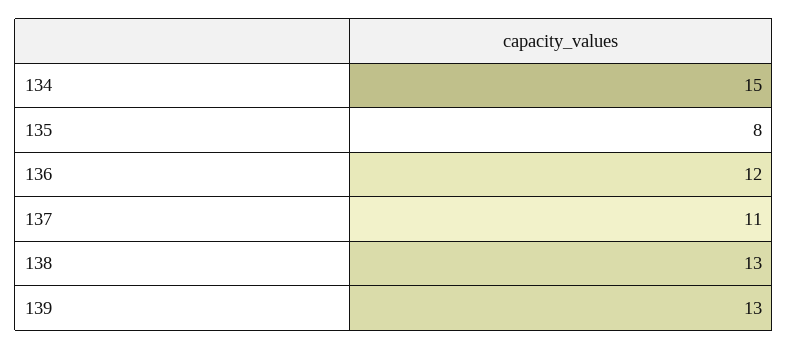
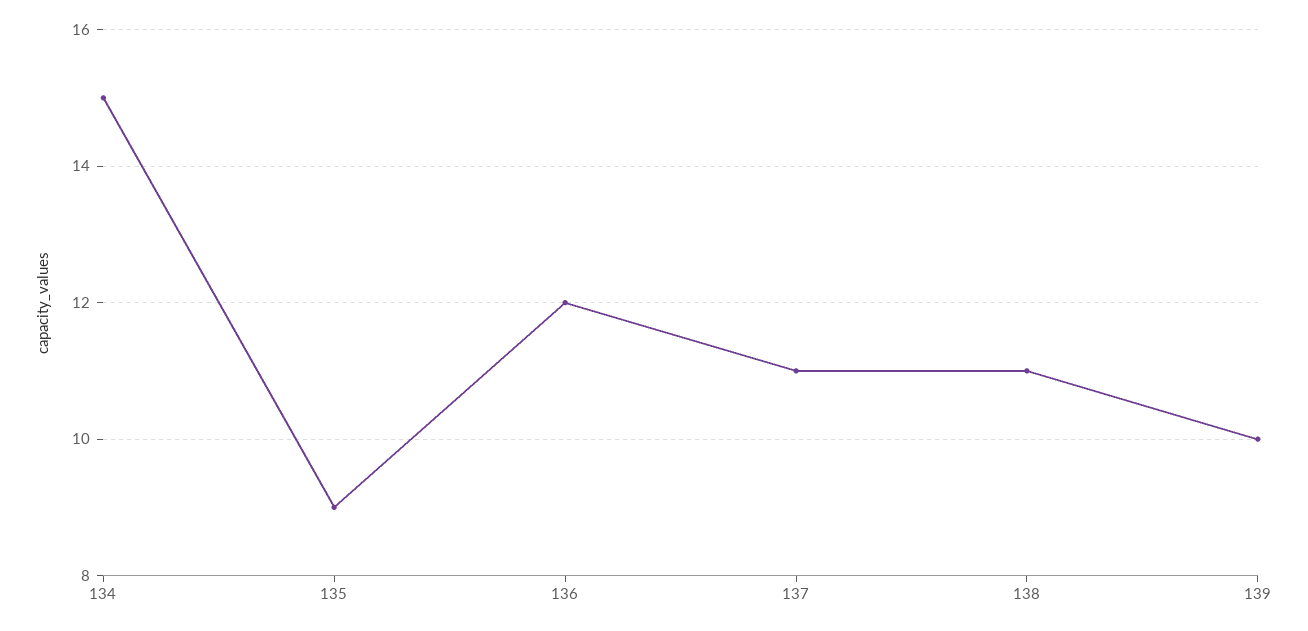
135: 8 -> 9
138: 13 -> 11
139: 13 -> 10

